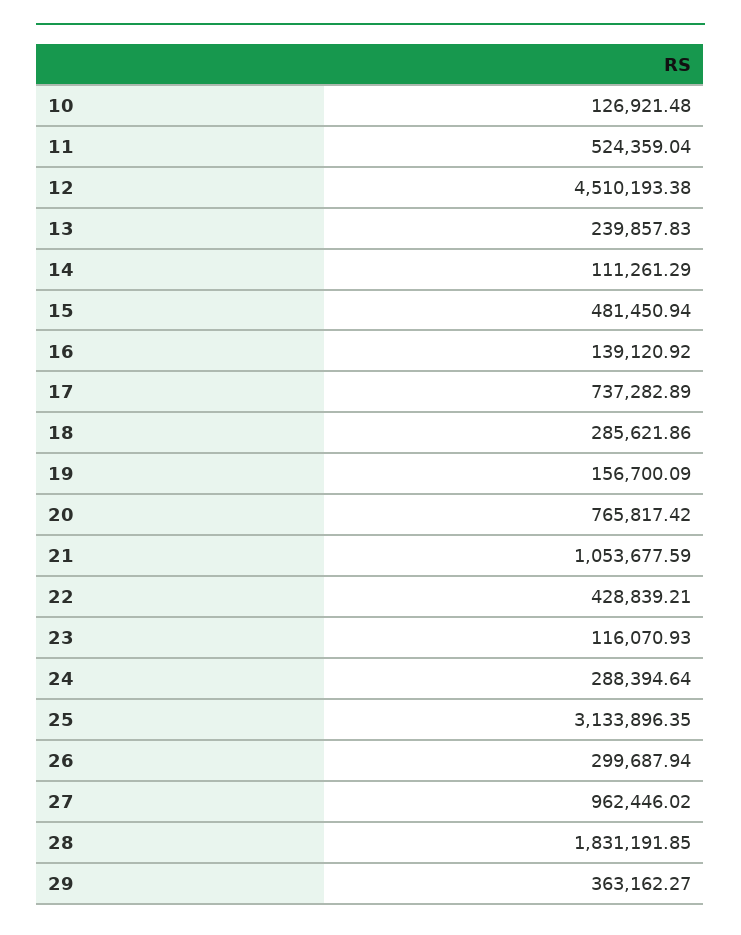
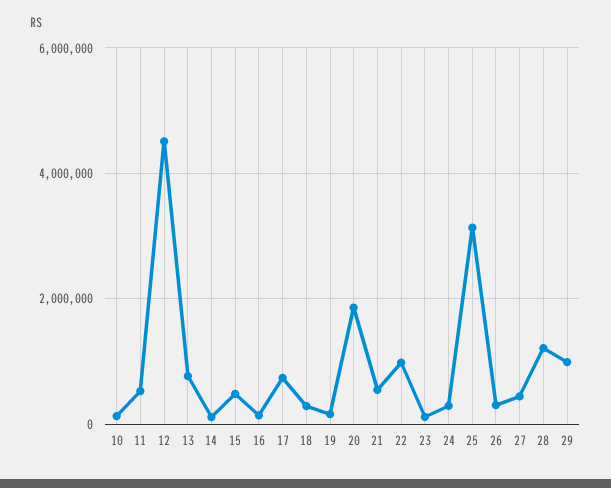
13: 239857.83 -> 800000
20: 765817.42 -> 1800000
21: 1053677.59 -> 600000
22: 428839.21 -> 1000000
27: 962446.02 -> 400000
28: 1831191.85 -> 1200000
29: 363162.27 -> 1000000

